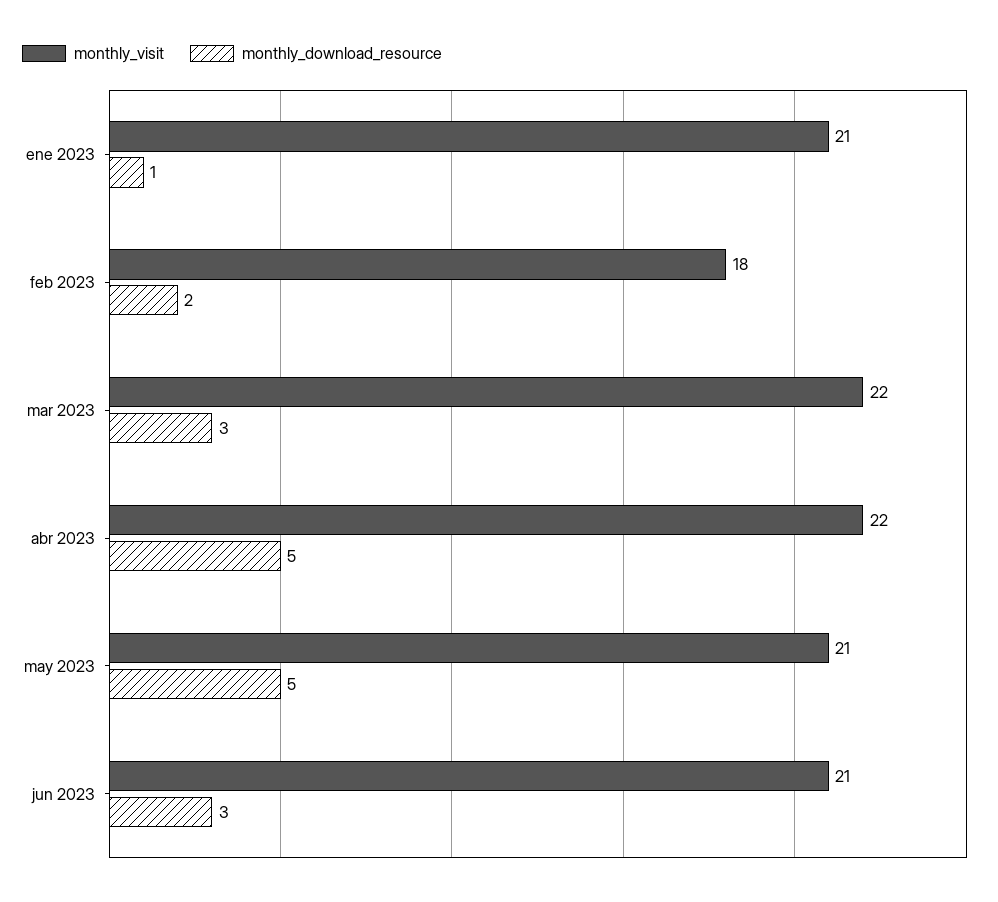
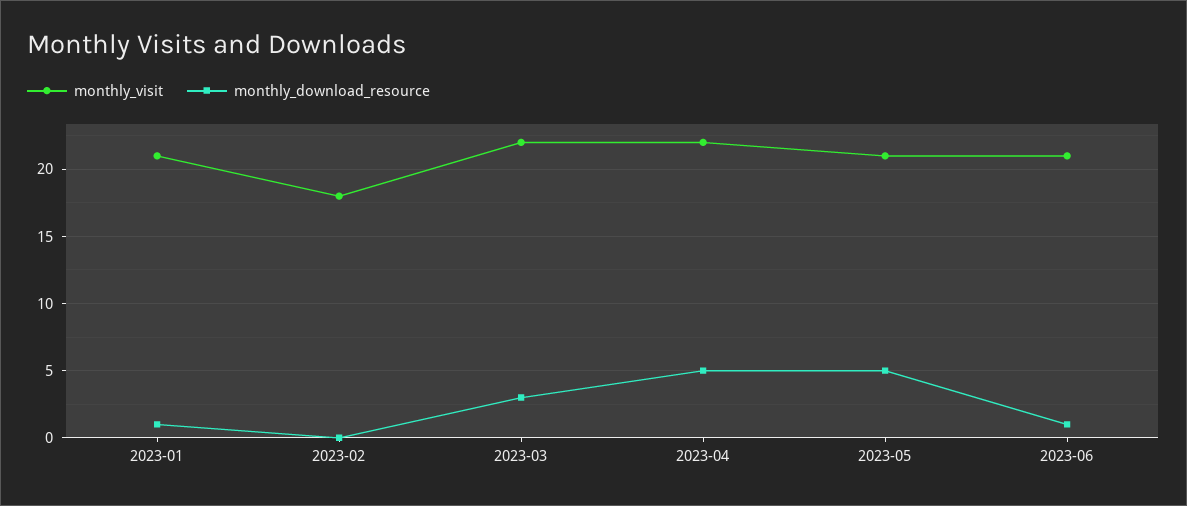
monthly_download_resource, feb 2023: 2 -> 0
monthly_download_resource, jun 2023: 3 -> 1

